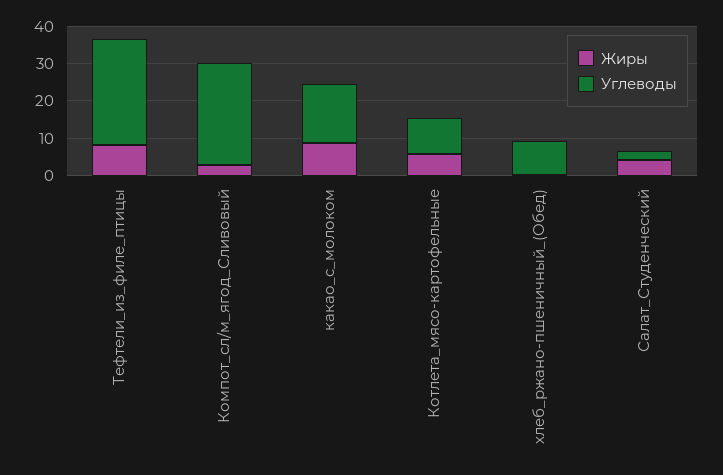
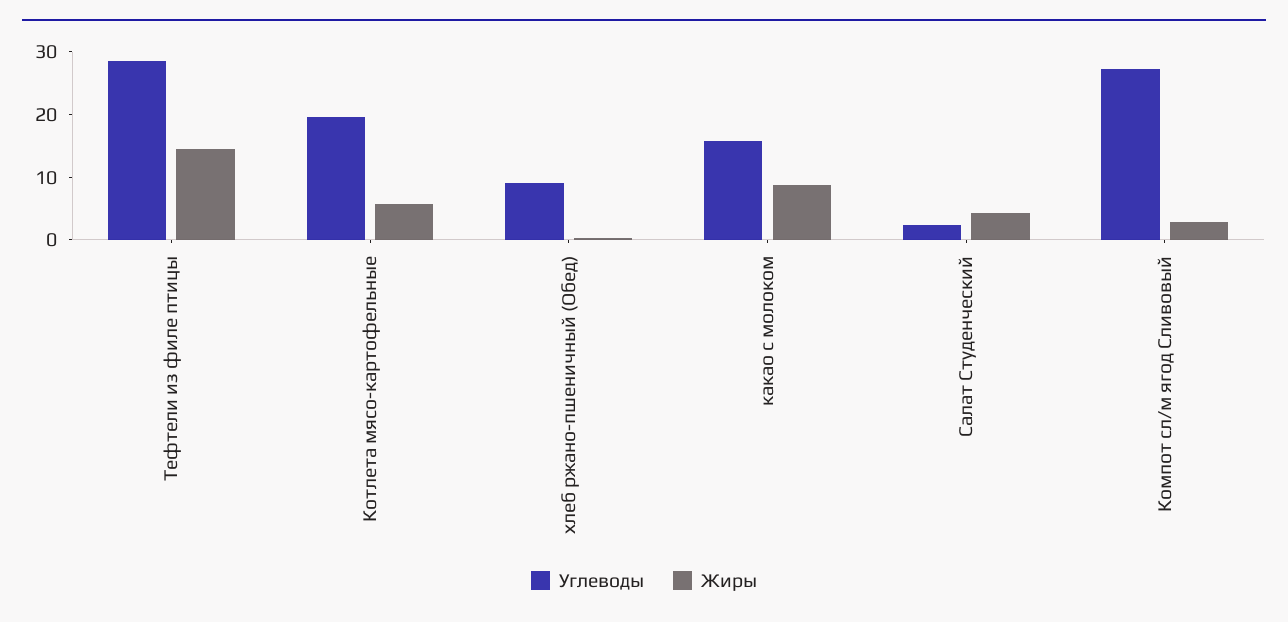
Жиры, Тефтели_из_филе_птицы: 7.5 -> 14
Углеводы, Котлета_мясо-картофельные: 10 -> 20

